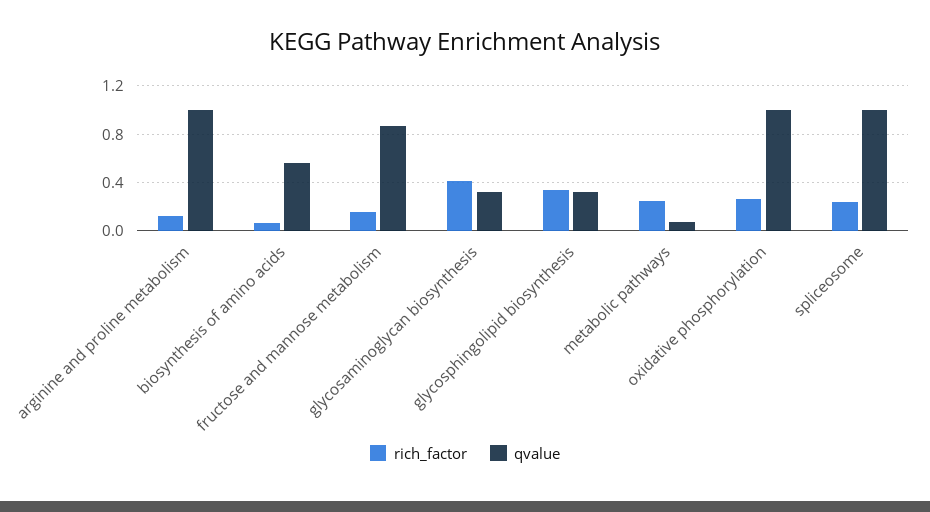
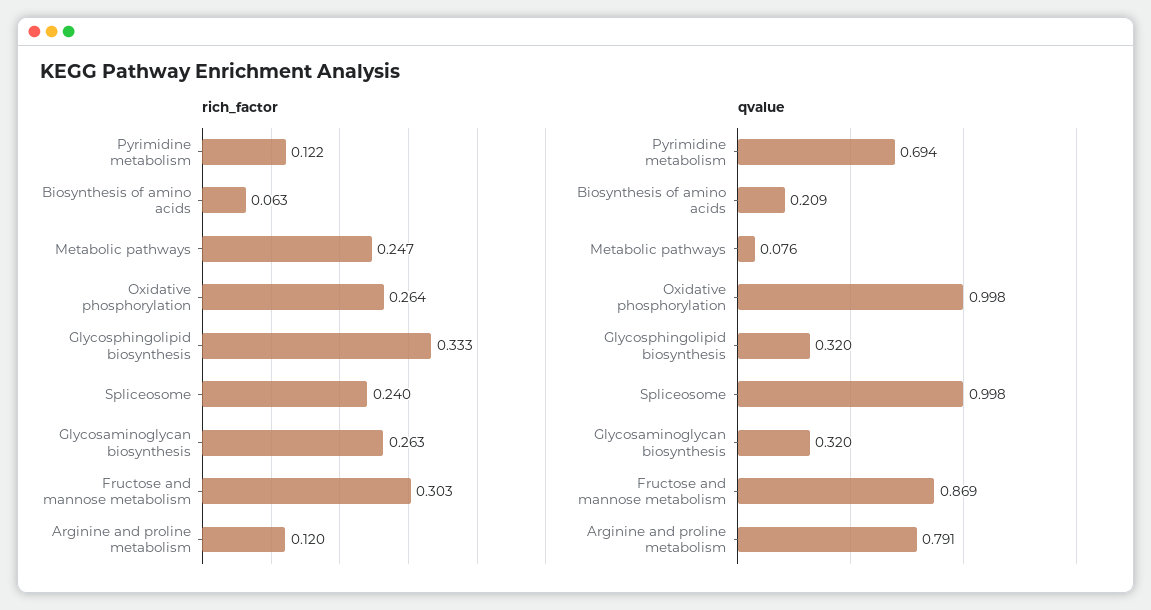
qvalue, arginine and proline metabolism: 1 -> 0.791
qvalue, biosynthesis of amino acids: 0.55 -> 0.209
rich_factor, fructose and mannose metabolism: 0.15 -> 0.303
rich_factor, glycosaminoglycan biosynthesis: 0.4 -> 0.263
rich_factor, Pyrimidine metabolism: none -> 0.122
qvalue, Pyrimidine metabolism: none -> 0.694

